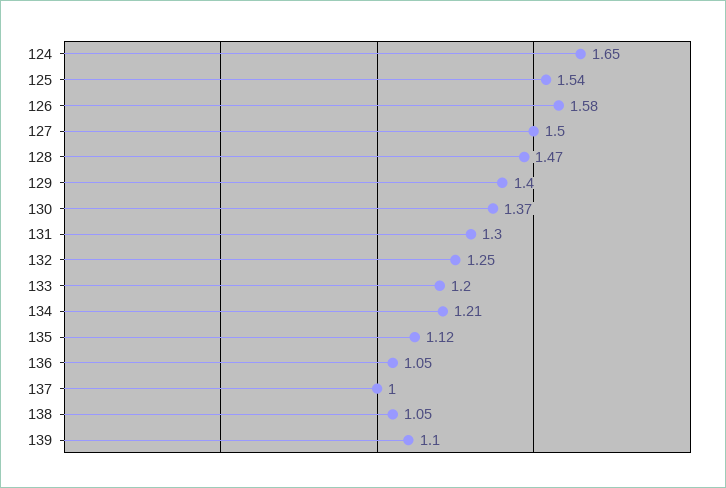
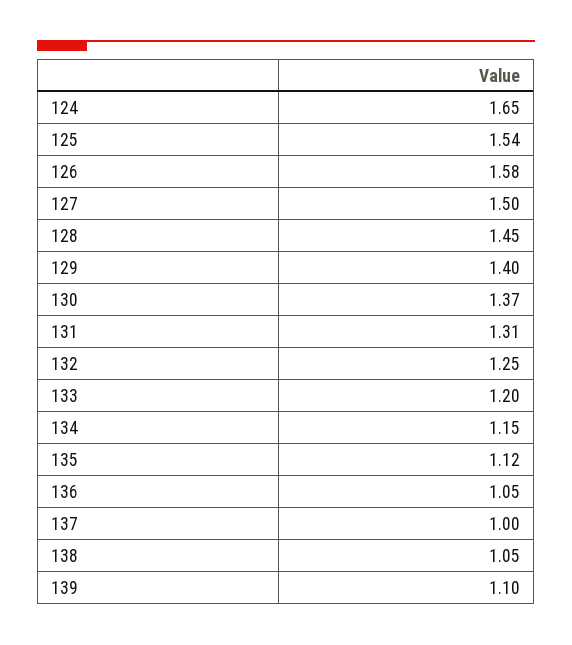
128: 1.47 -> 1.45
131: 1.3 -> 1.31
134: 1.21 -> 1.15

